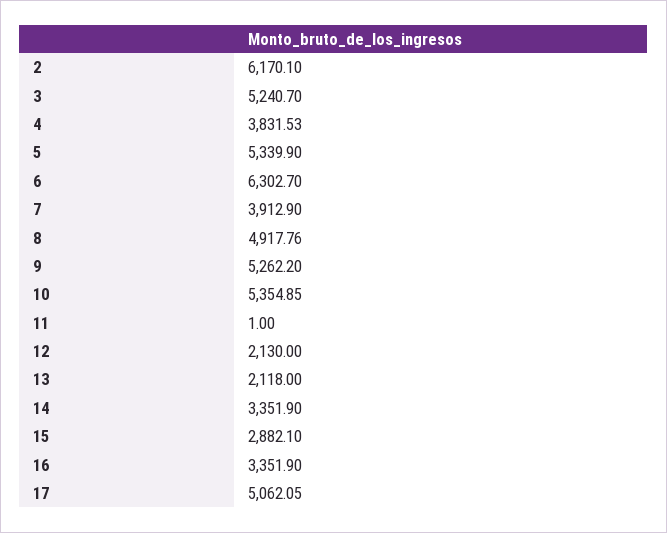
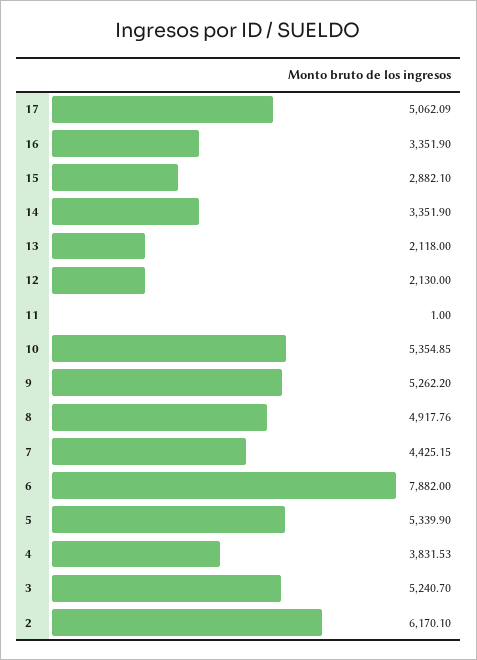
6: 6302.7 -> 7882
7: 3912.9 -> 4425.15
17: 5062.05 -> 5062.09

